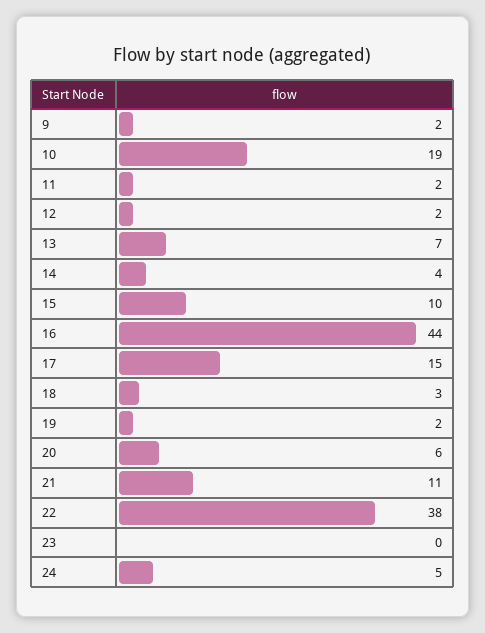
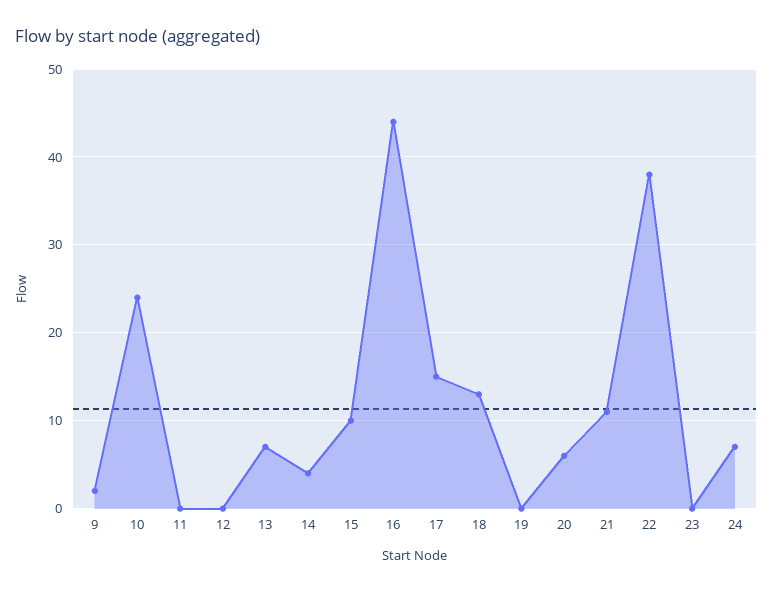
10: 19 -> 24
11: 2 -> 0
12: 2 -> 0
18: 3 -> 13
19: 2 -> 0
24: 5 -> 7

